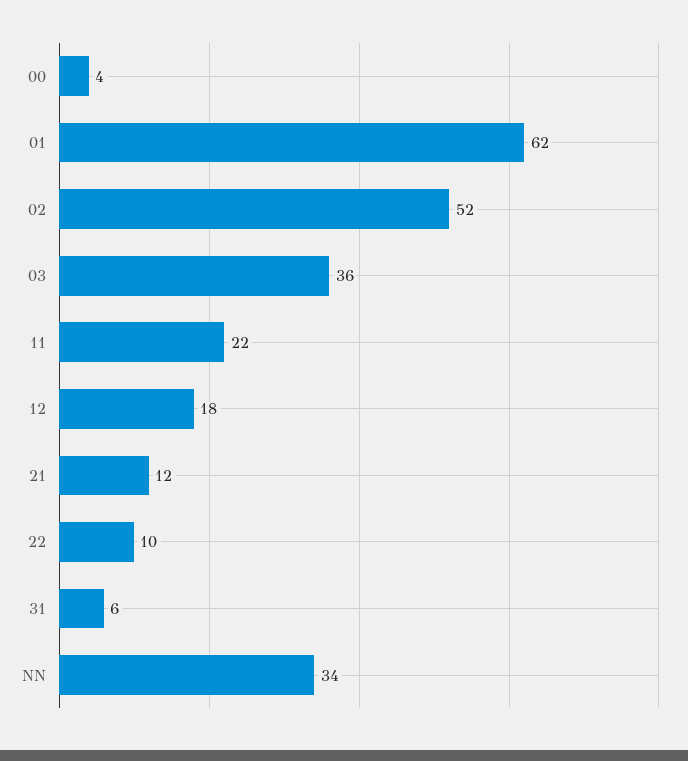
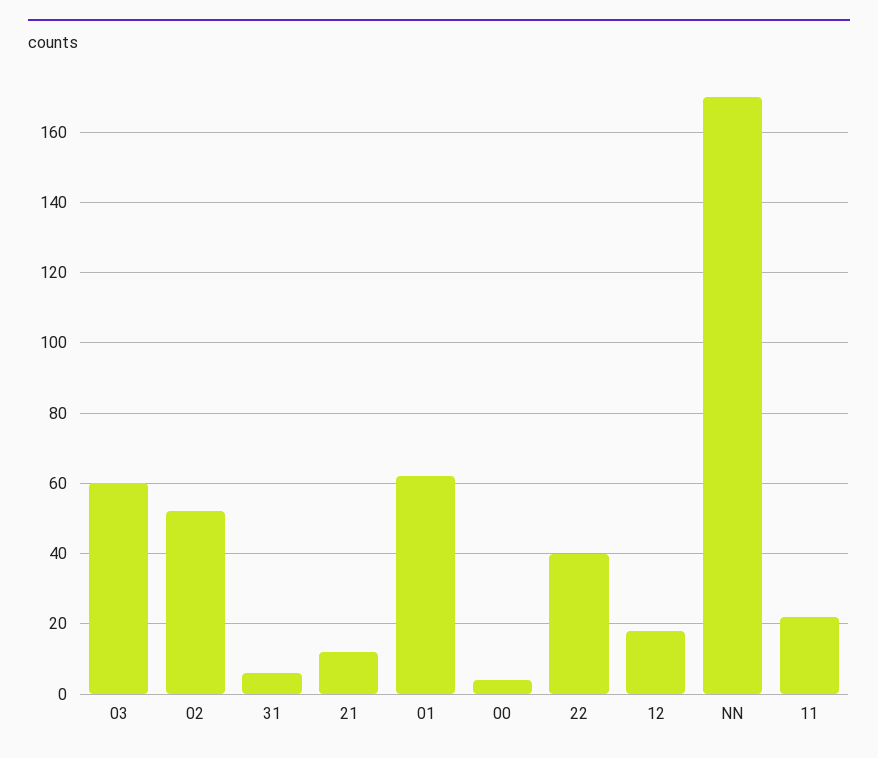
03: 36 -> 60
22: 10 -> 40
NN: 34 -> 170

